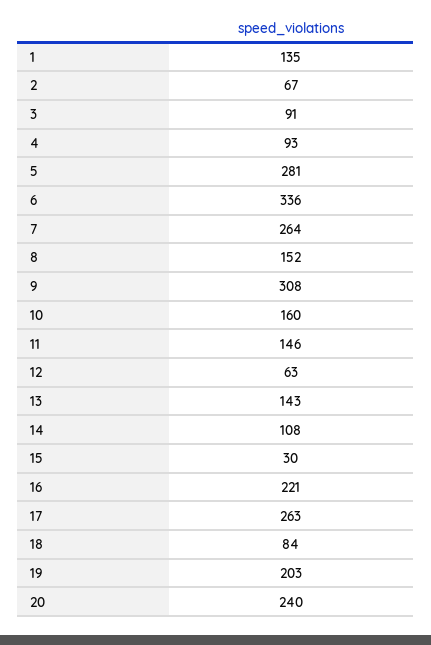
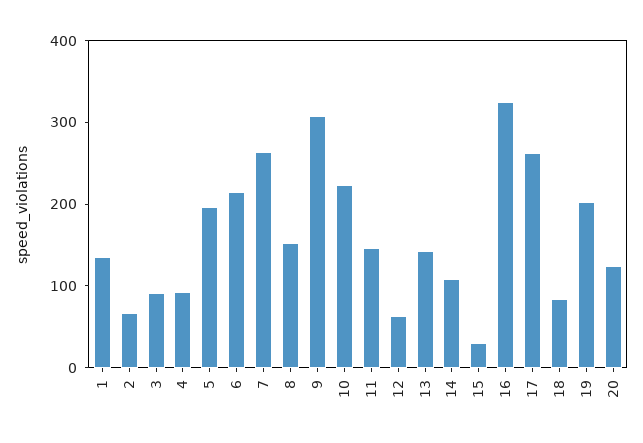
5: 281 -> 200
6: 336 -> 220
10: 160 -> 220
16: 221 -> 320
20: 240 -> 120

